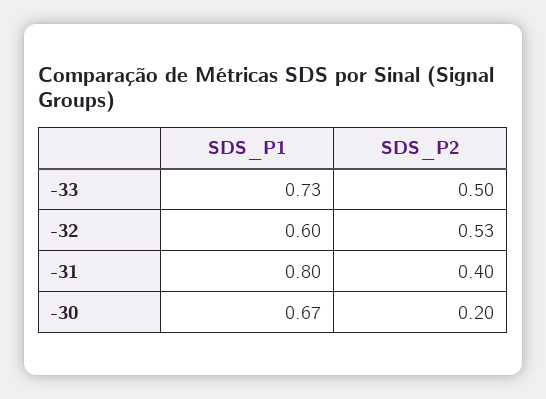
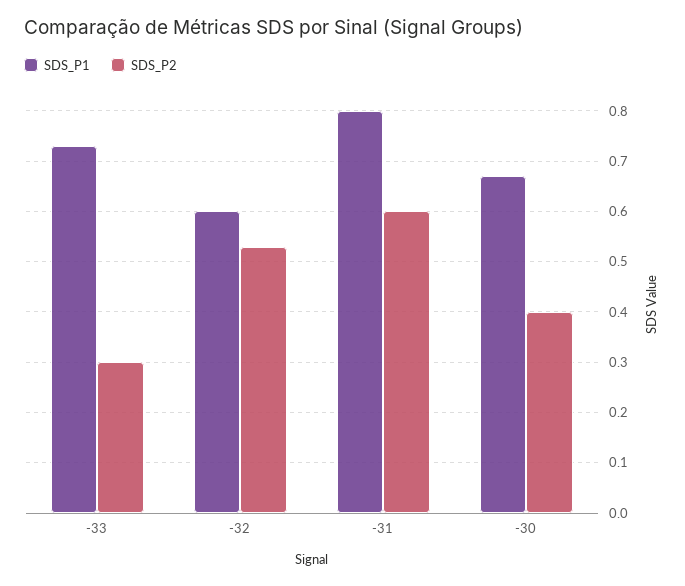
SDS_P2, -33: 0.5 -> 0.3
SDS_P2, -31: 0.4 -> 0.6
SDS_P2, -30: 0.2 -> 0.4

